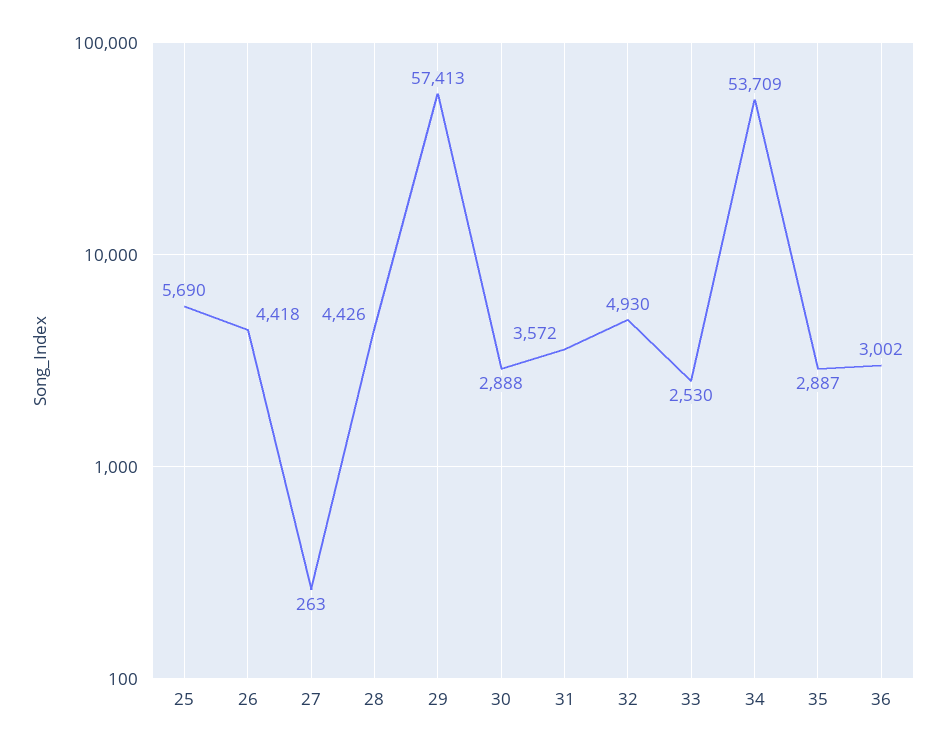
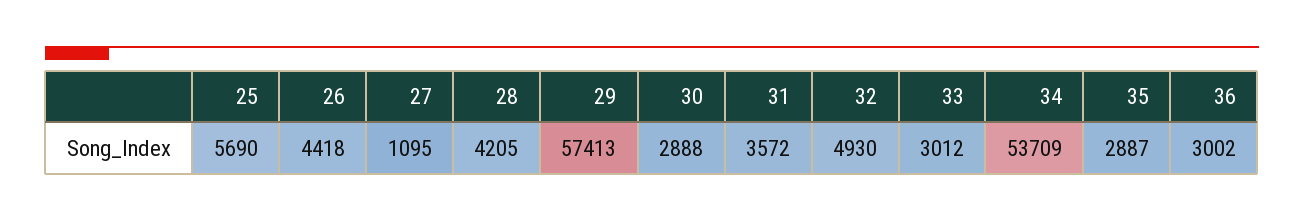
27: 263 -> 1095
28: 4426 -> 4205
33: 2530 -> 3012

